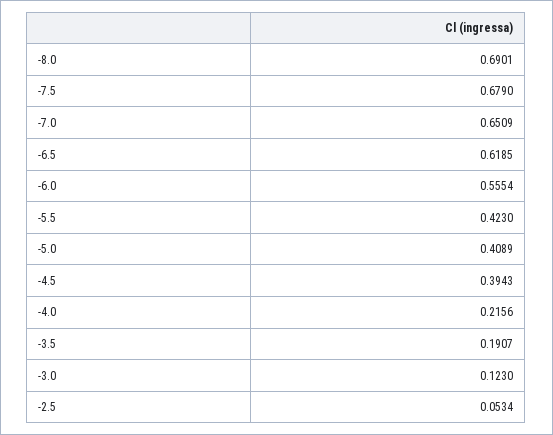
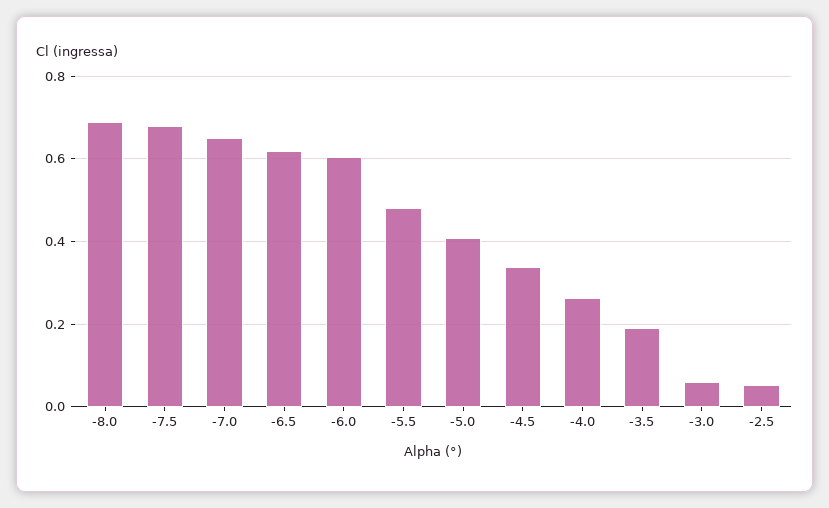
-6.0: 0.5554 -> 0.6
-5.5: 0.423 -> 0.48
-4.5: 0.3943 -> 0.34
-4.0: 0.2156 -> 0.26
-3.0: 0.123 -> 0.06

